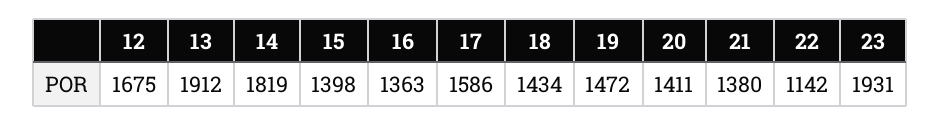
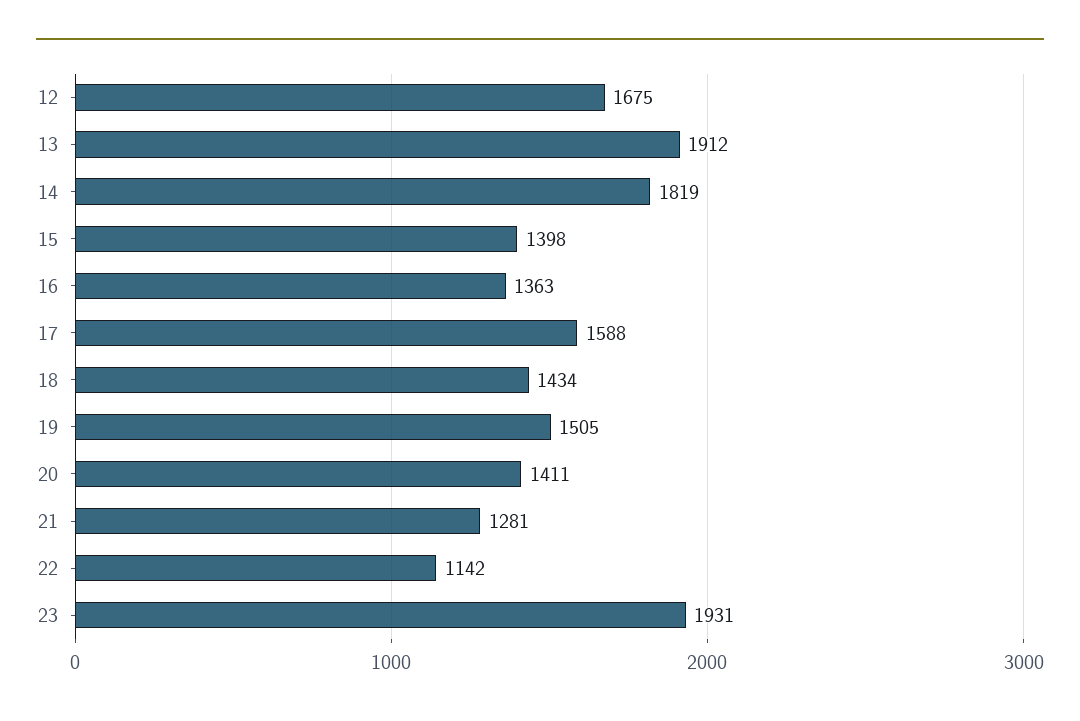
17: 1586 -> 1588
19: 1472 -> 1505
21: 1380 -> 1281

